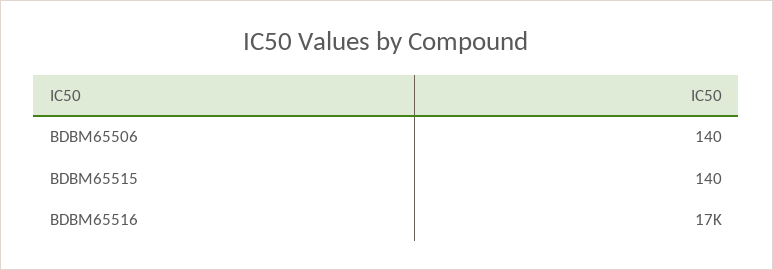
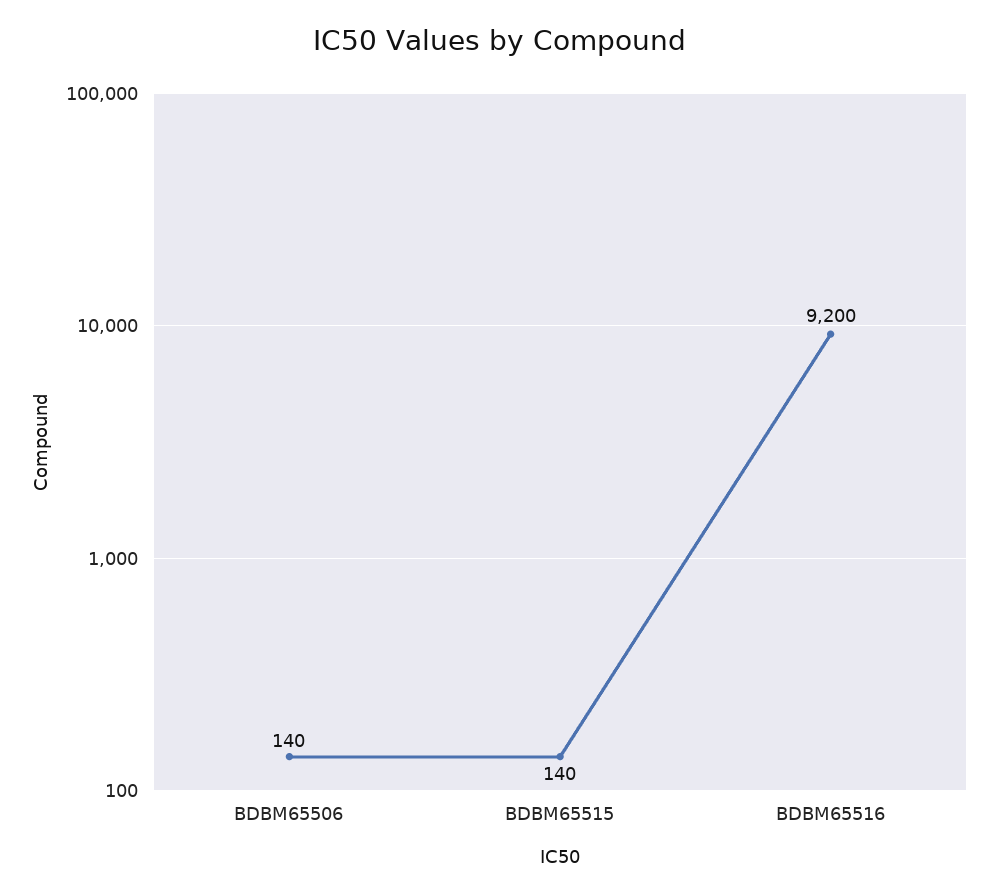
BDBM65516: 17000 -> 9200

